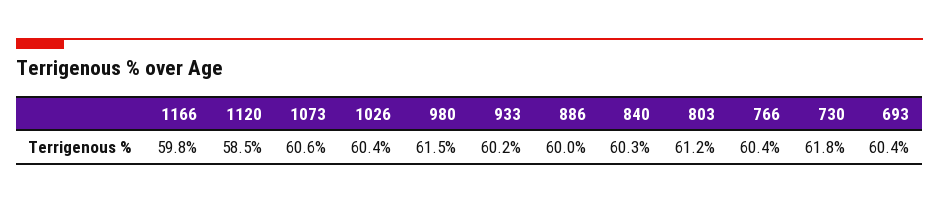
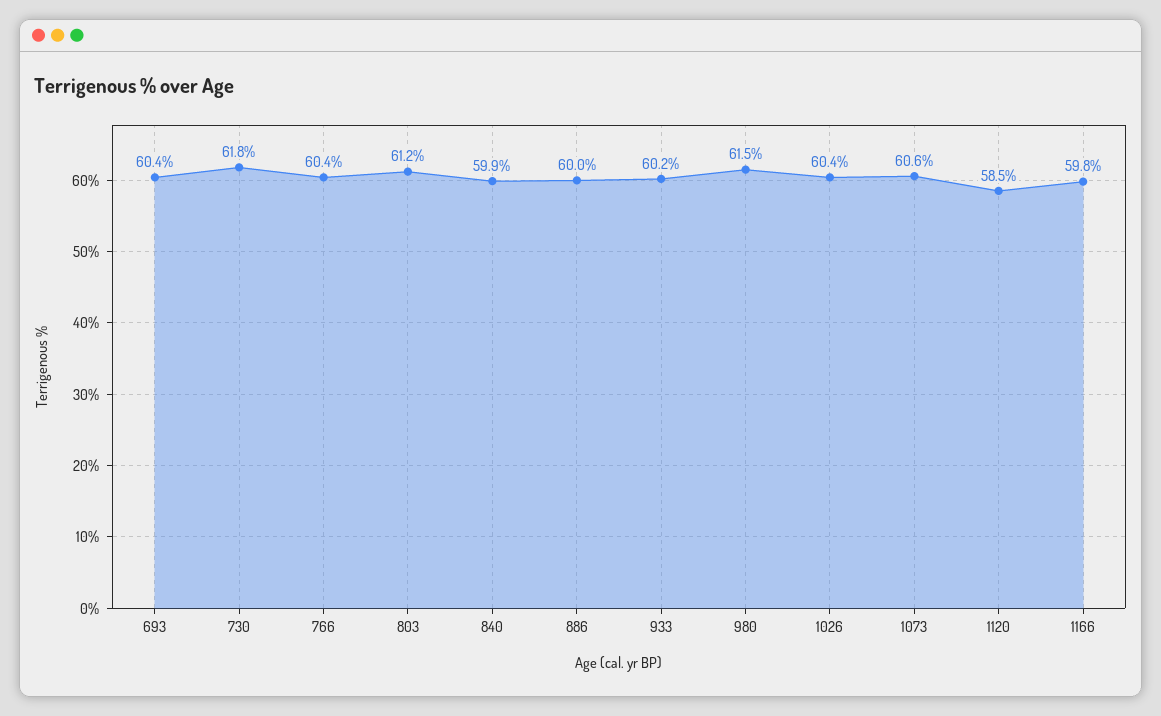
840: 60.3 -> 59.9

